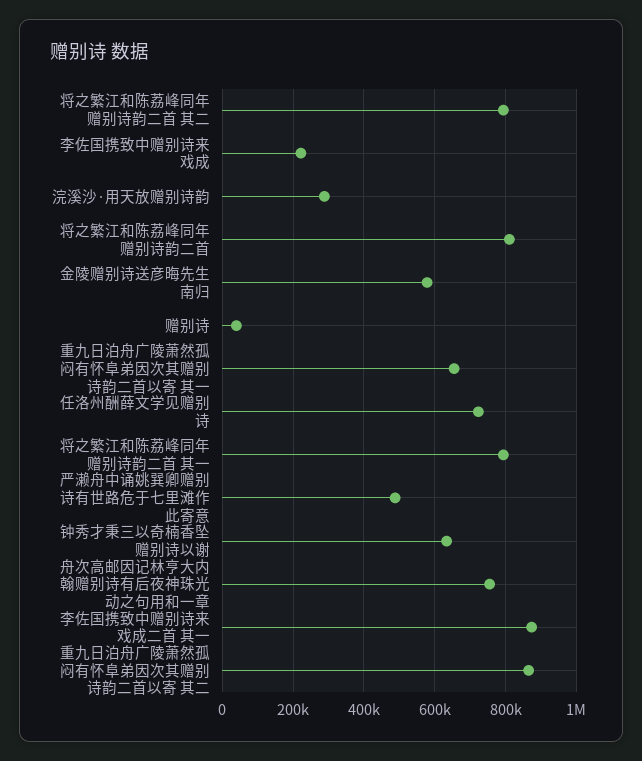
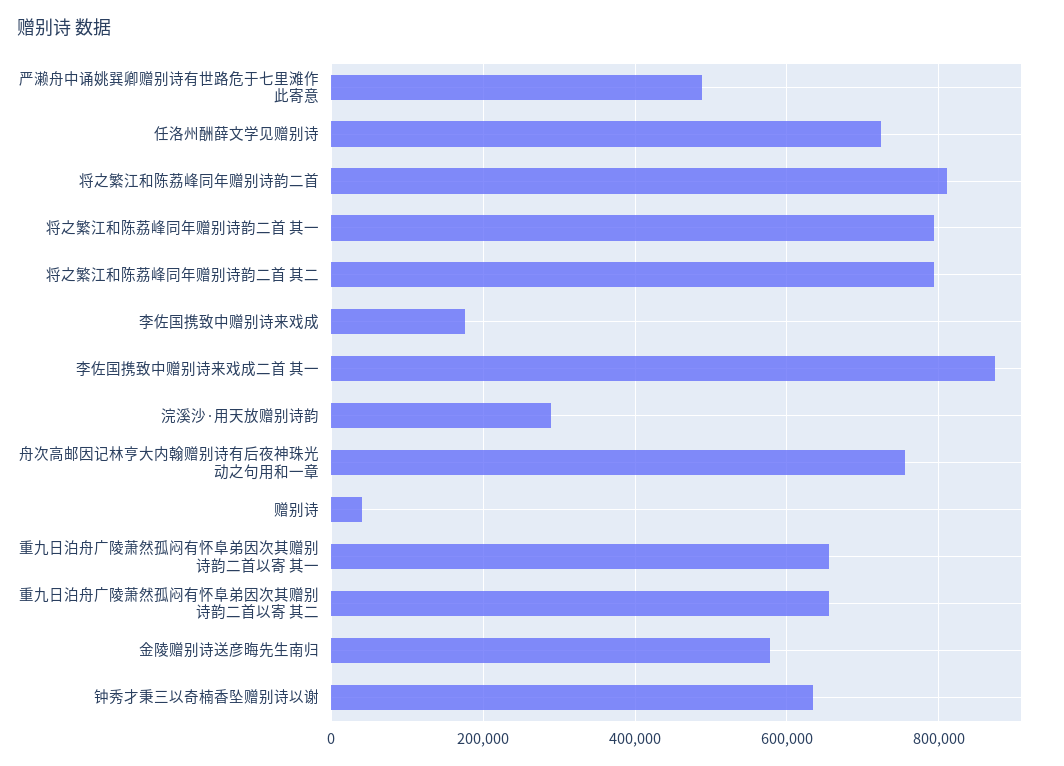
李佐国携致中赠别诗来戏成: 220000 -> 180000
重九日泊舟广陵萧然孤闷有怀阜弟因次其赠别诗韵二首以寄 其二: 860000 -> 660000

